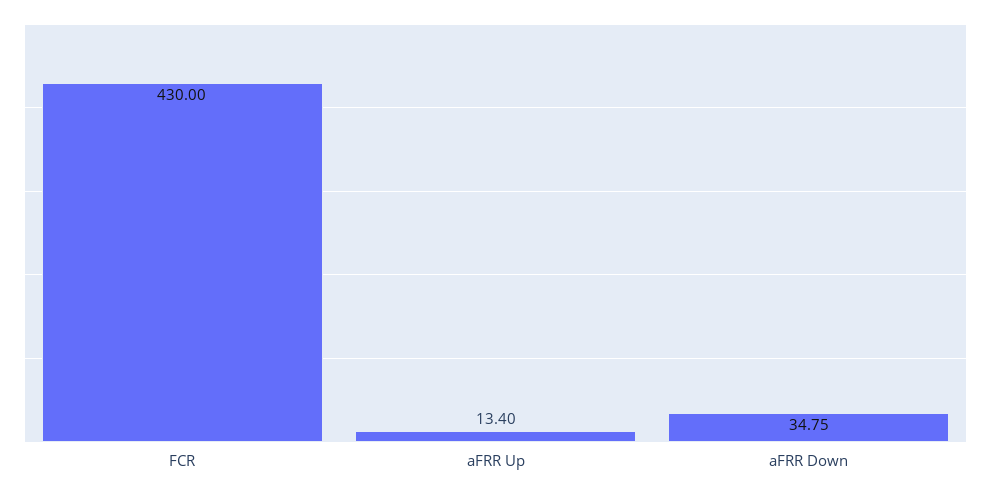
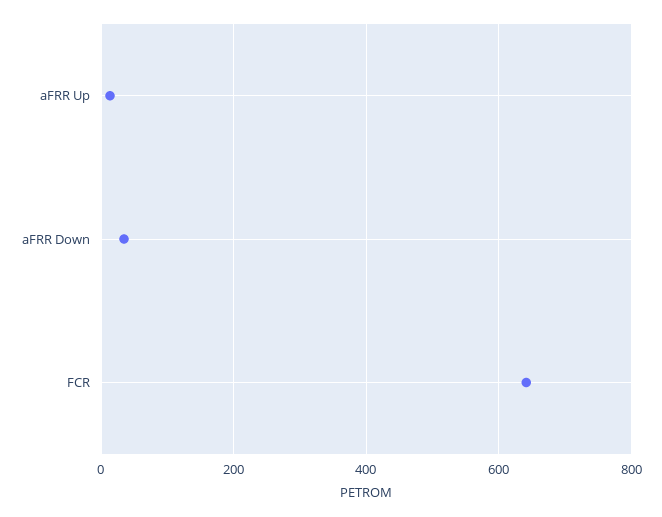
FCR: 430 -> 640

